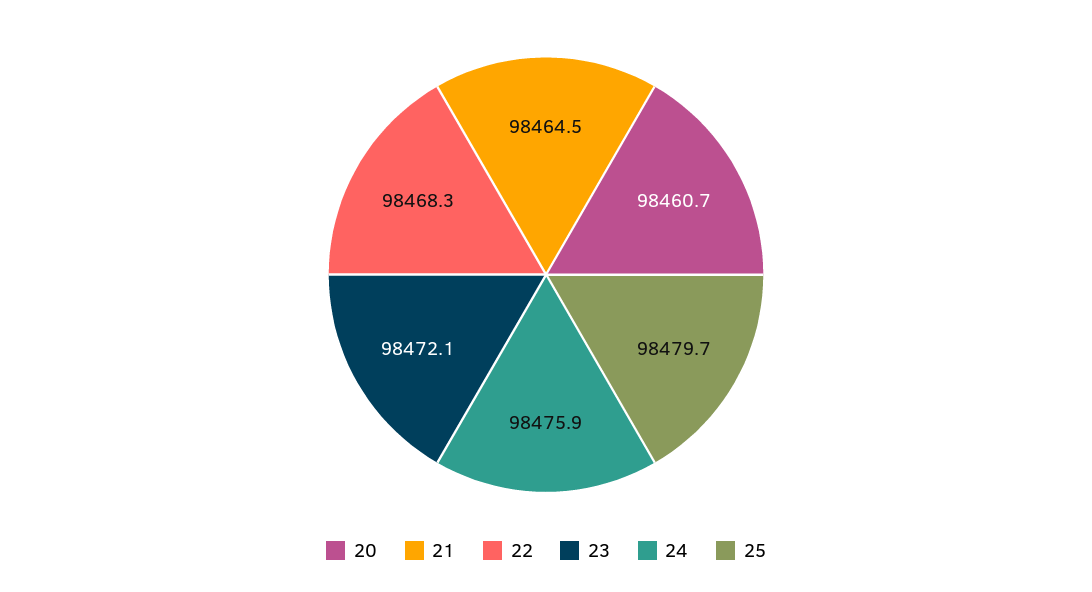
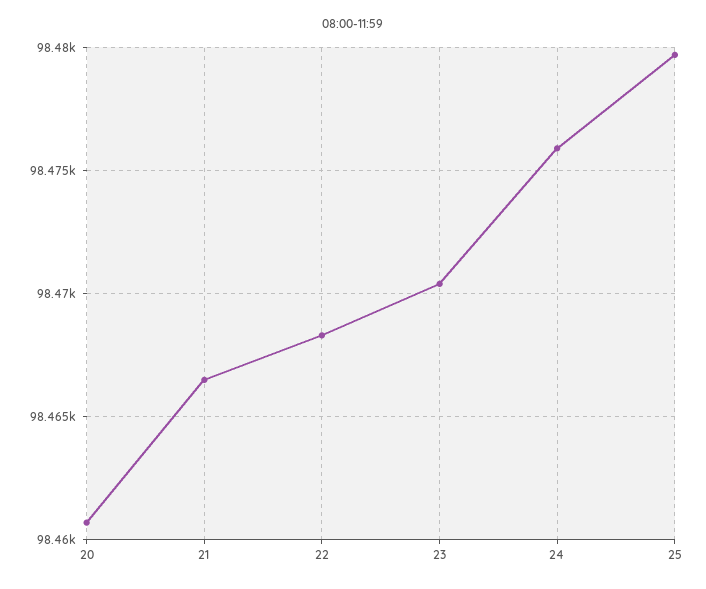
21: 98464.5 -> 98466.5
23: 98472.1 -> 98470.5

